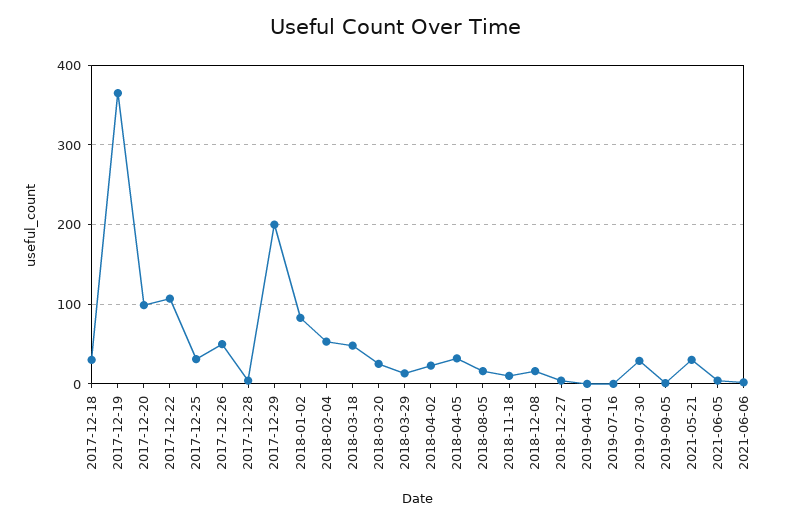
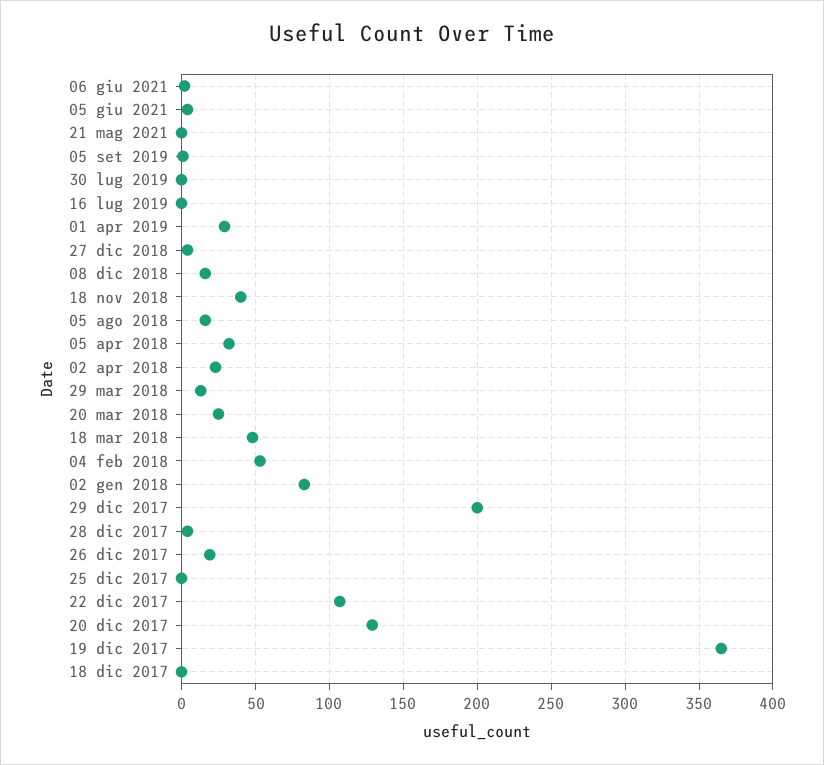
2017-12-18: 30 -> 0
2017-12-20: 100 -> 130
2017-12-25: 30 -> 0
2017-12-26: 50 -> 20
2018-11-18: 10 -> 40
2019-04-01: 0 -> 30
2019-07-30: 30 -> 0
2021-05-21: 30 -> 0

